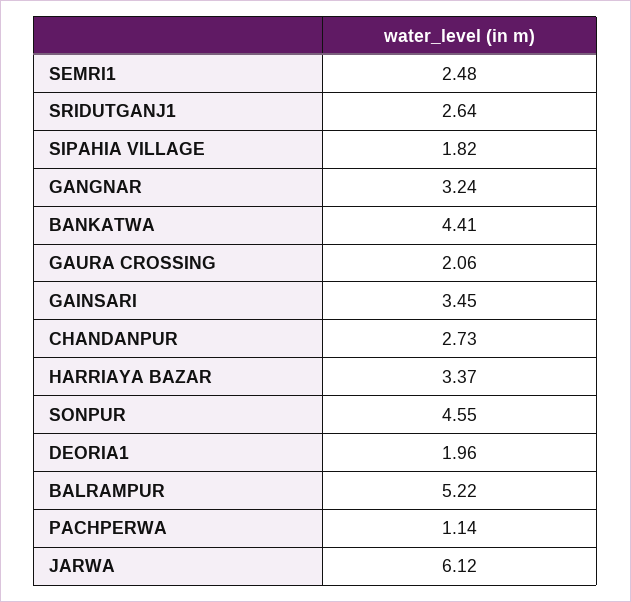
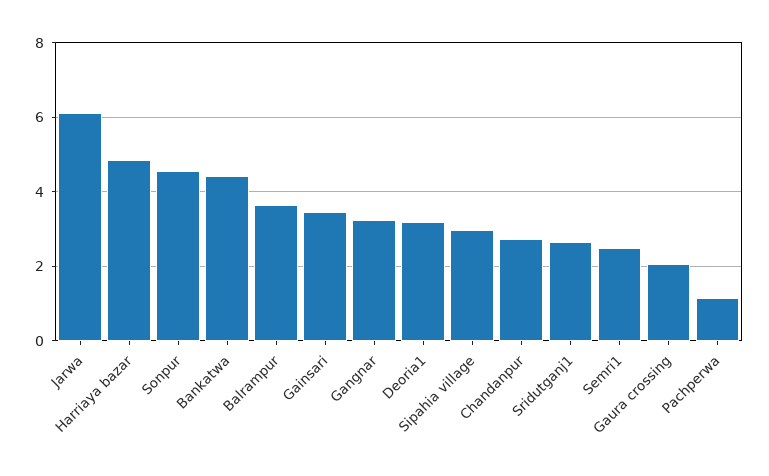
SIPAHIA VILLAGE: 1.82 -> 3
HARRIAYA BAZAR: 3.37 -> 4.8
DEORIA1: 1.96 -> 3.2
BALRAMPUR: 5.22 -> 3.6

